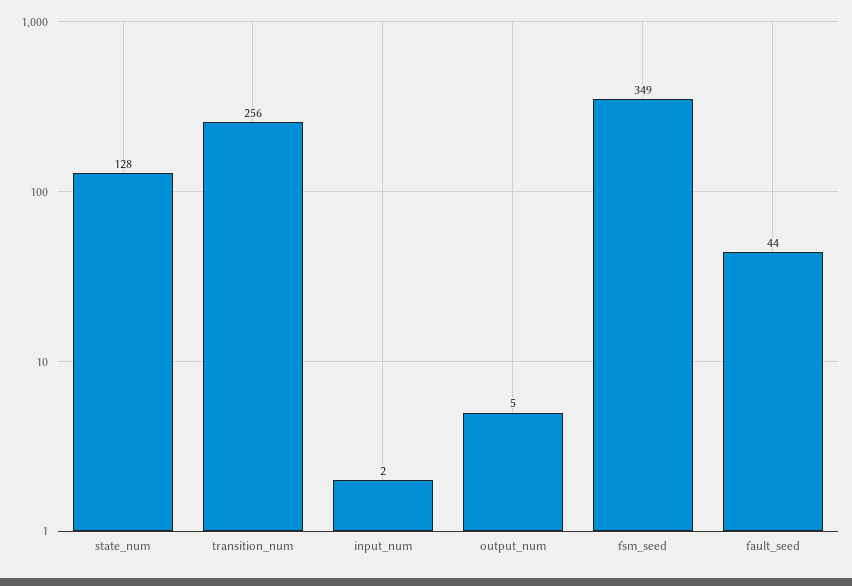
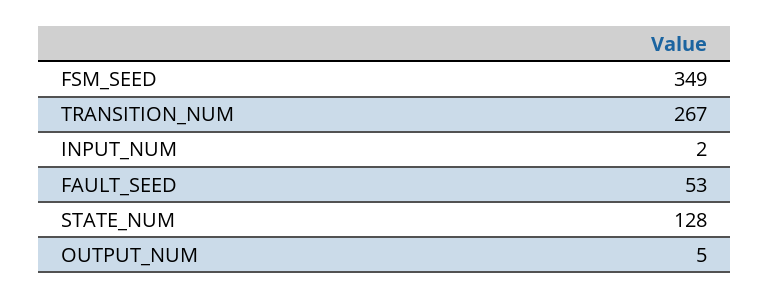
transition_num: 256 -> 267
fault_seed: 44 -> 53

